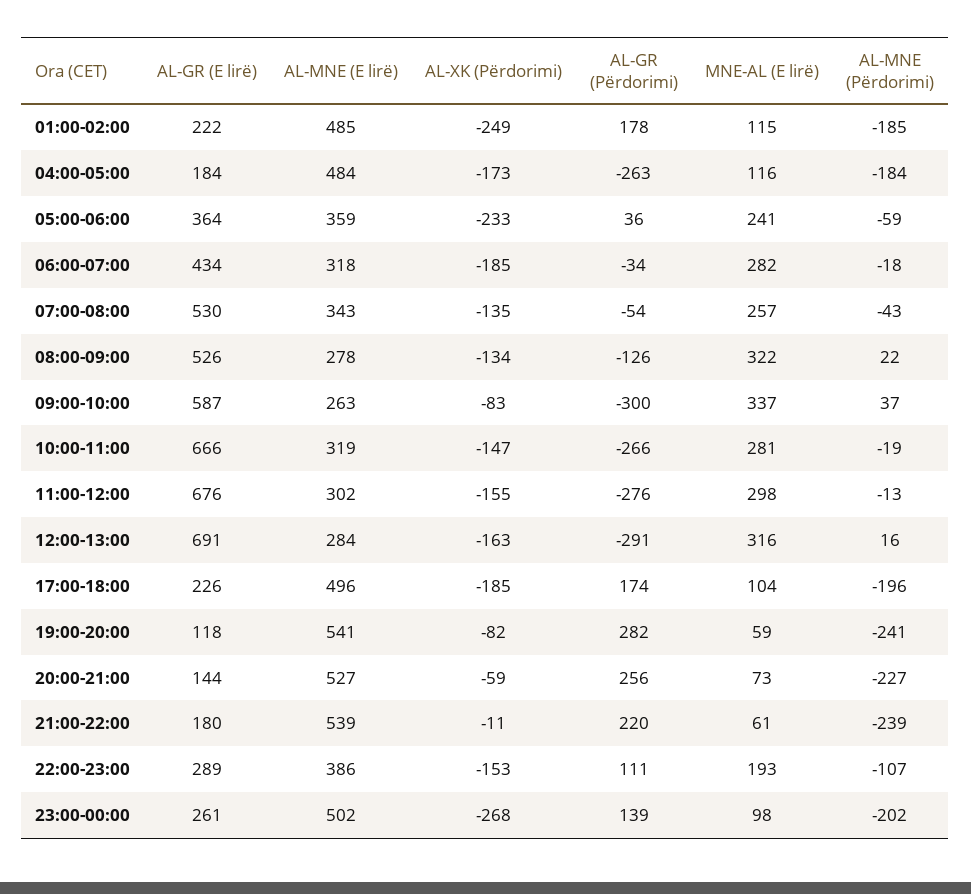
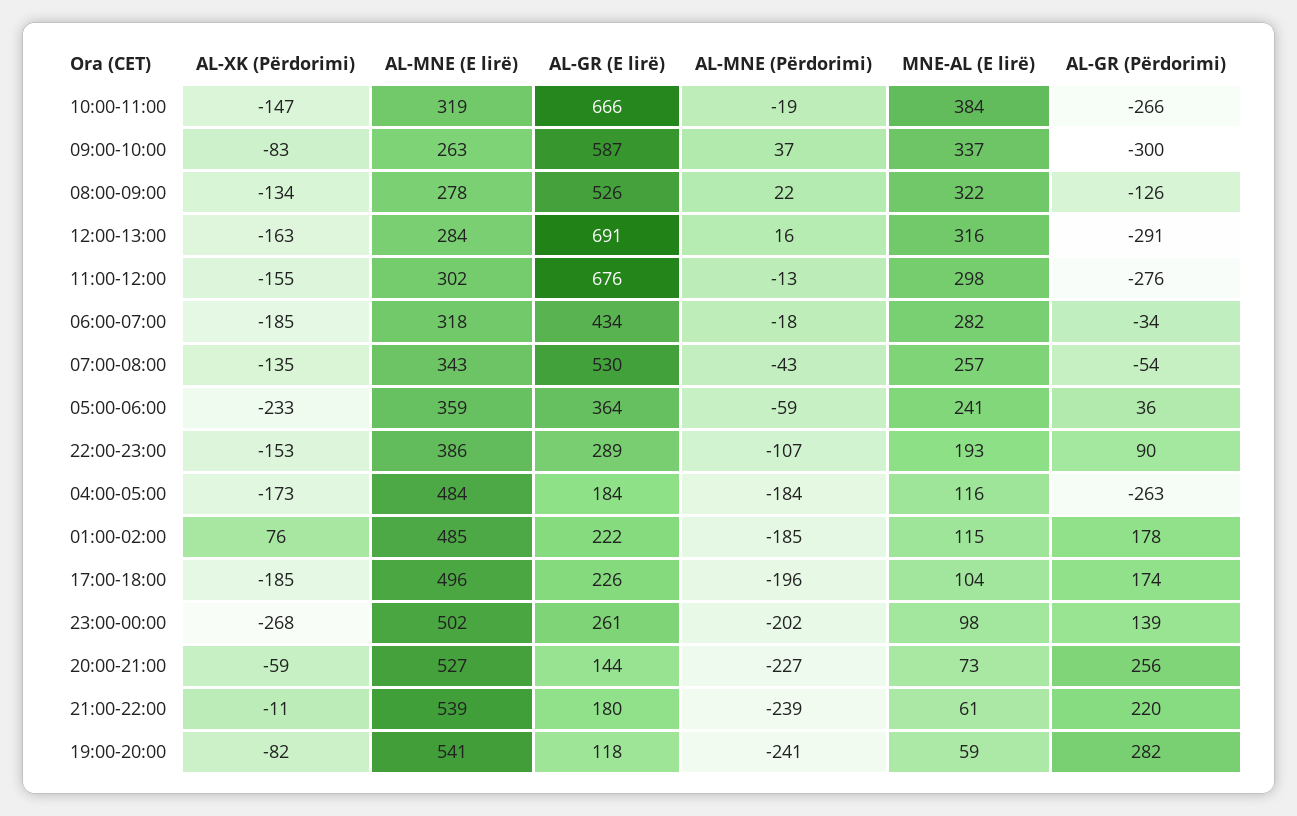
AL-XK (Përdorimi), 01:00-02:00: -249 -> 76
MNE-AL (E lirë), 10:00-11:00: 281 -> 384
AL-GR (Përdorimi), 22:00-23:00: 111 -> 90

